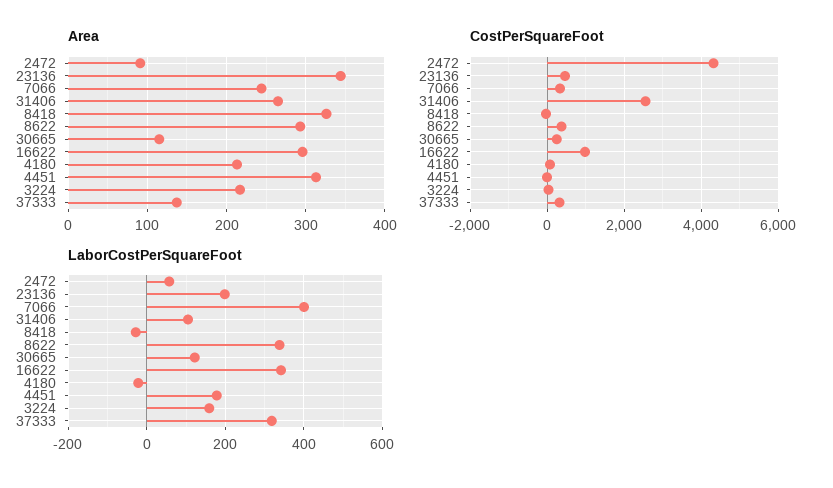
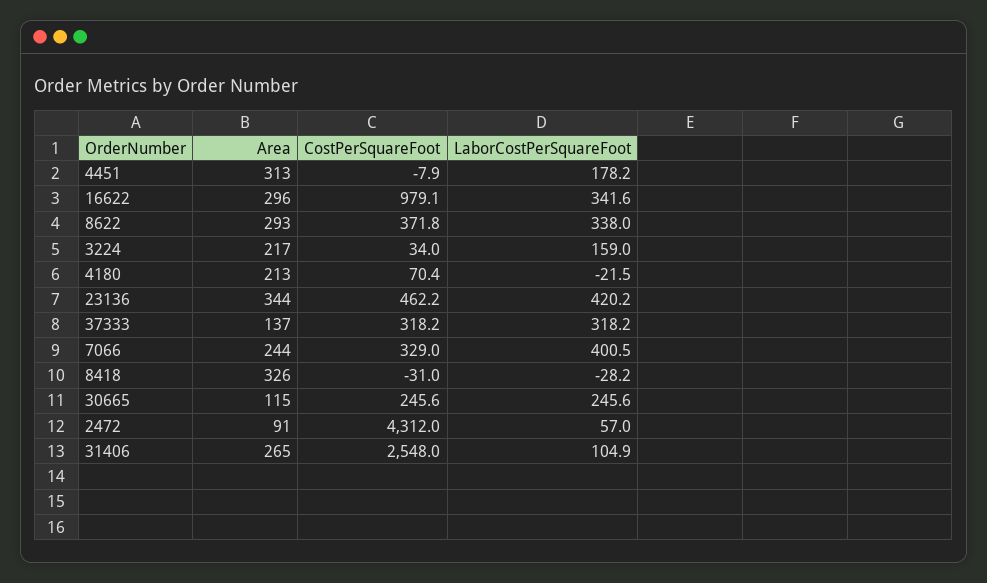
LaborCostPerSquareFoot, 23136: 200 -> 420.2
LaborCostPerSquareFoot, 30665: 120 -> 245.6

